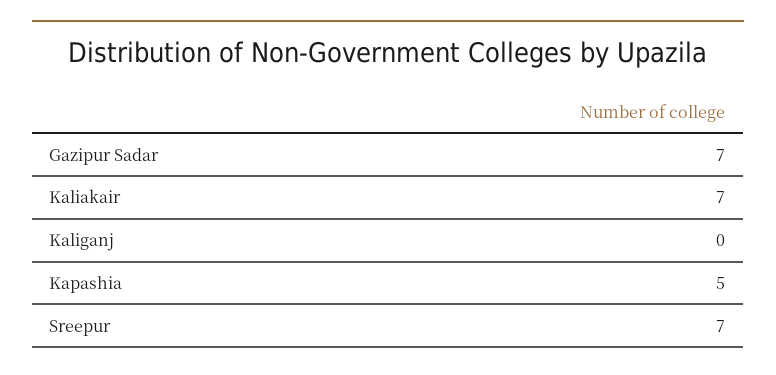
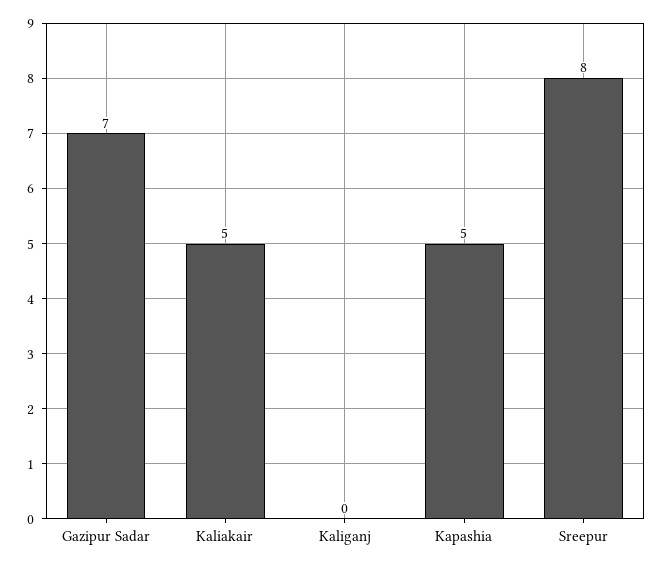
Kaliakair: 7 -> 5
Sreepur: 7 -> 8

